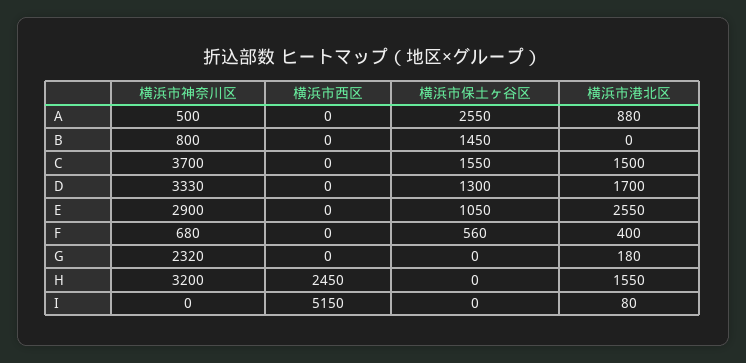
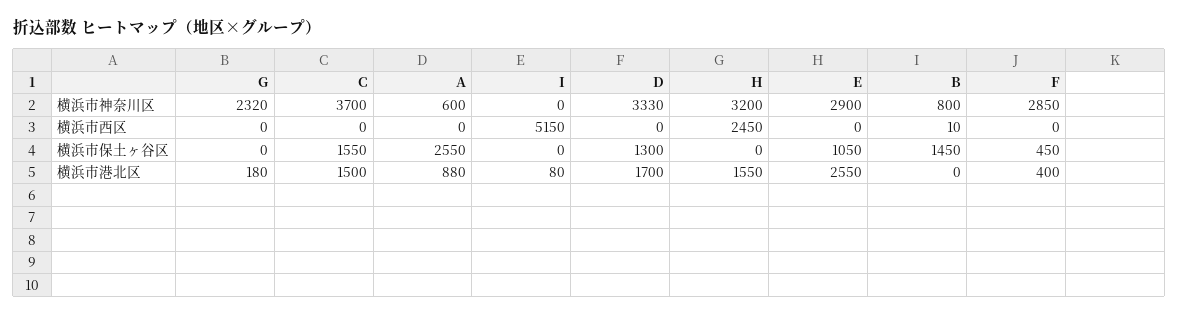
横浜市神奈川区, A: 500 -> 600
横浜市西区, B: 0 -> 10
横浜市神奈川区, F: 680 -> 2850
横浜市保土ヶ谷区, F: 560 -> 450

